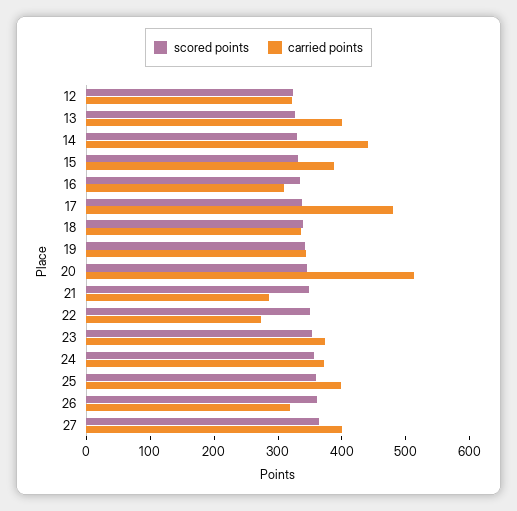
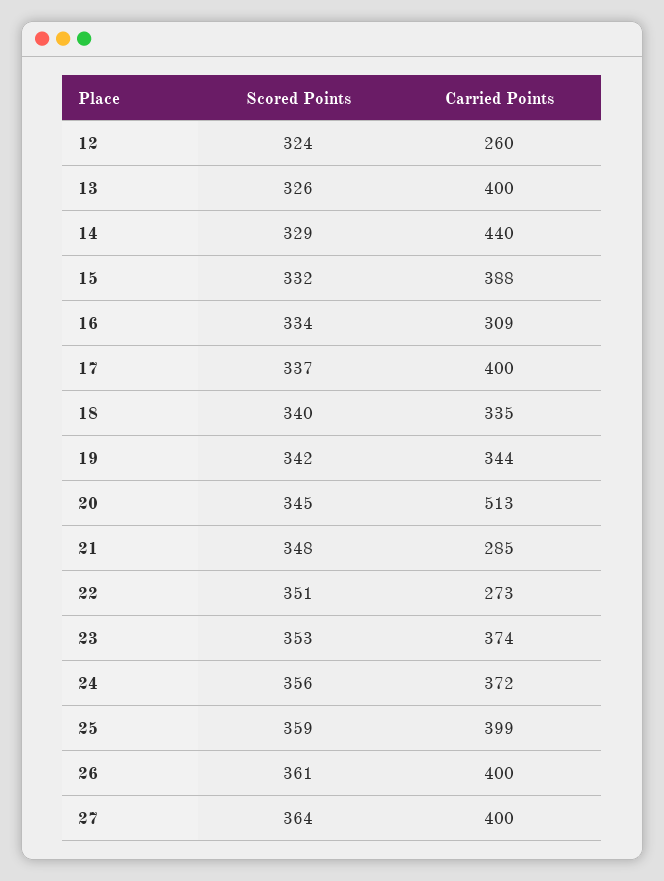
carried points, 12: 320 -> 260
carried points, 17: 480 -> 400
carried points, 26: 320 -> 400

